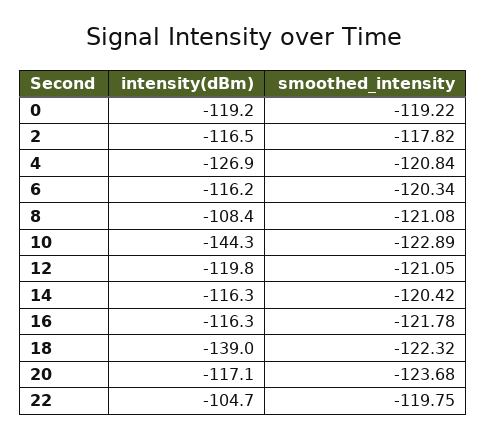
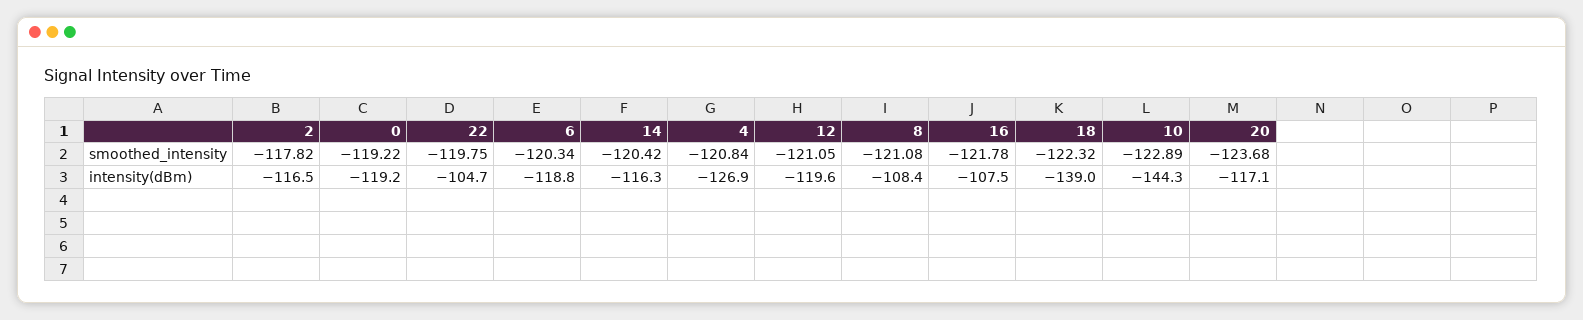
intensity(dBm), 6: -116.2 -> -118.8
intensity(dBm), 12: -119.8 -> -119.6
intensity(dBm), 16: -116.3 -> -107.5

